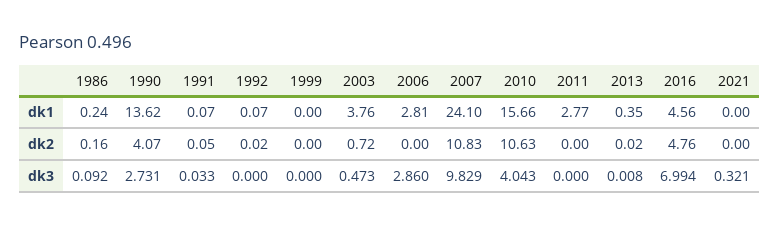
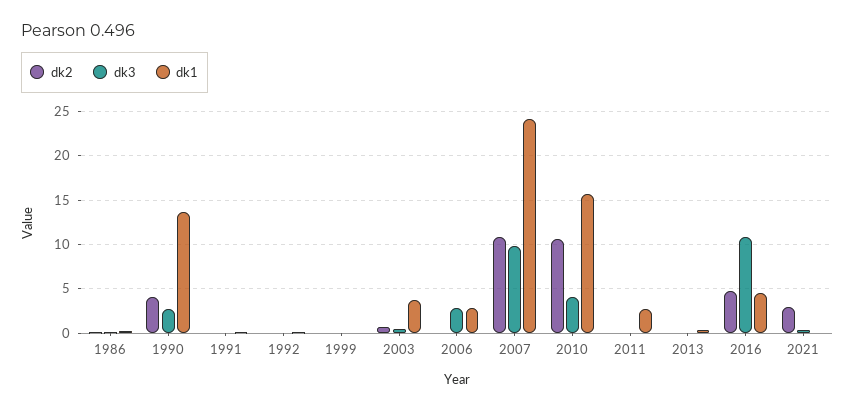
dk2, 2021: 0 -> 3
dk3, 2016: 6.994 -> 11

